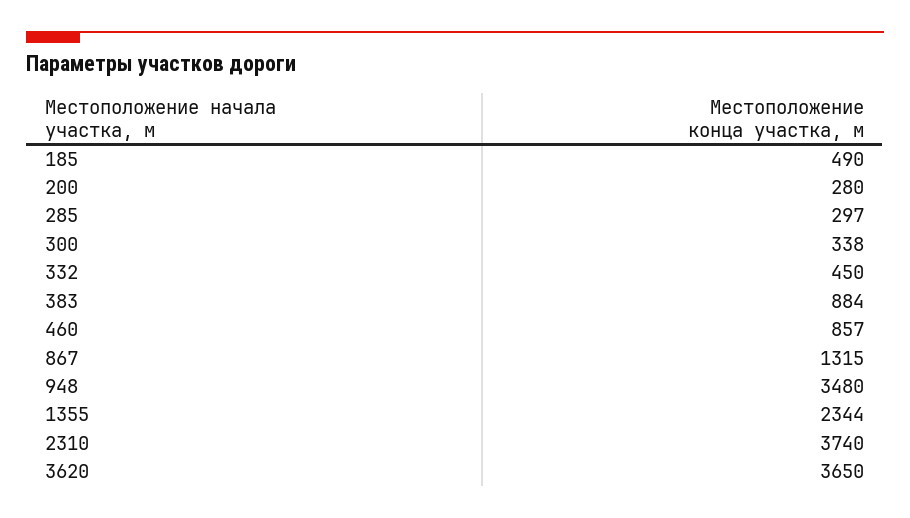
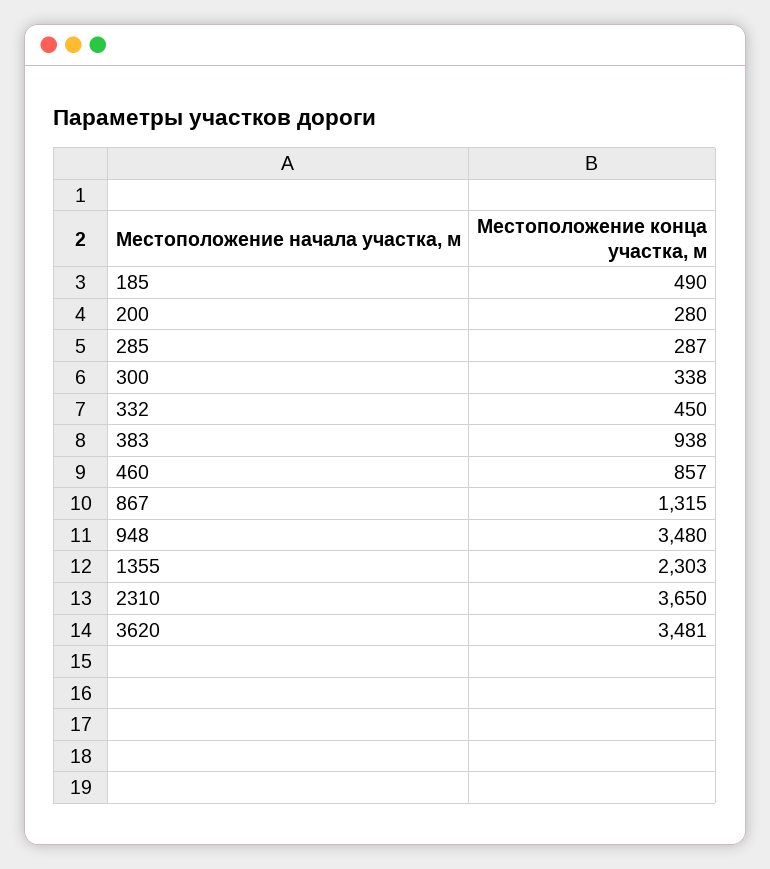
285: 297 -> 287
383: 884 -> 938
1355: 2344 -> 2303
2310: 3740 -> 3650
3620: 3650 -> 3481

